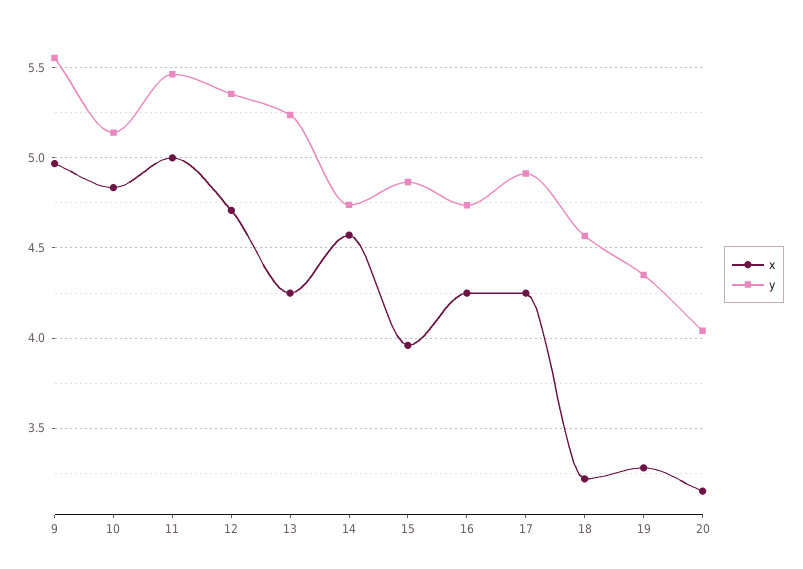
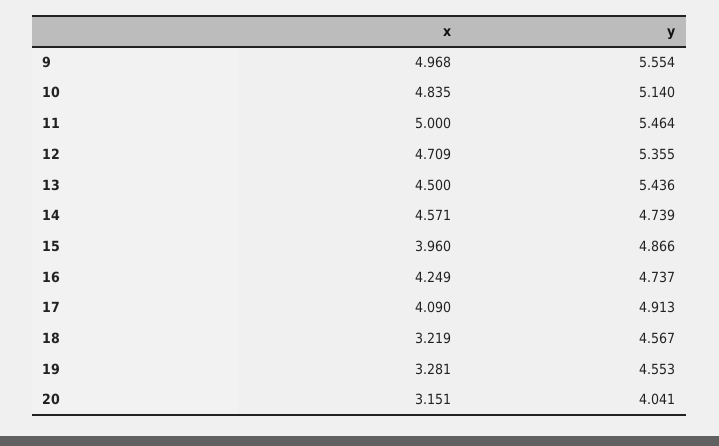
x, 13: 4.25 -> 4.5
y, 13: 5.25 -> 5.436
x, 17: 4.25 -> 4.09
y, 19: 4.35 -> 4.553

